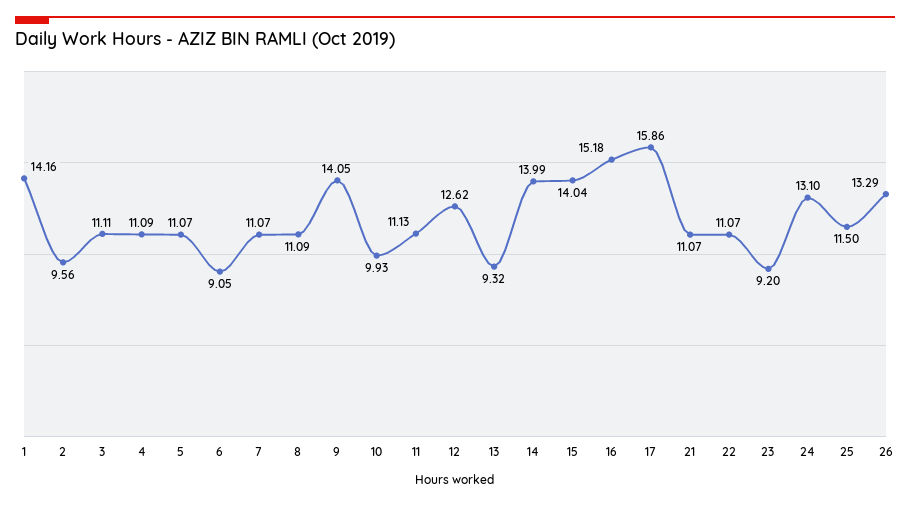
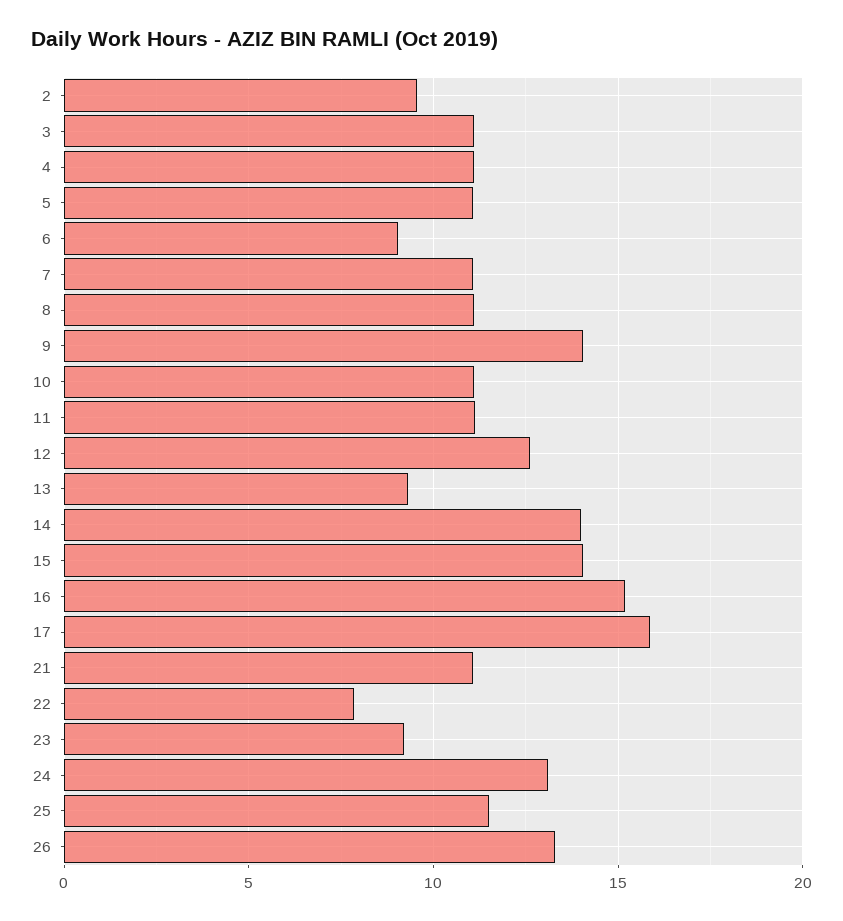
1: 14.16 -> none
10: 9.93 -> 11
22: 11.07 -> 8

